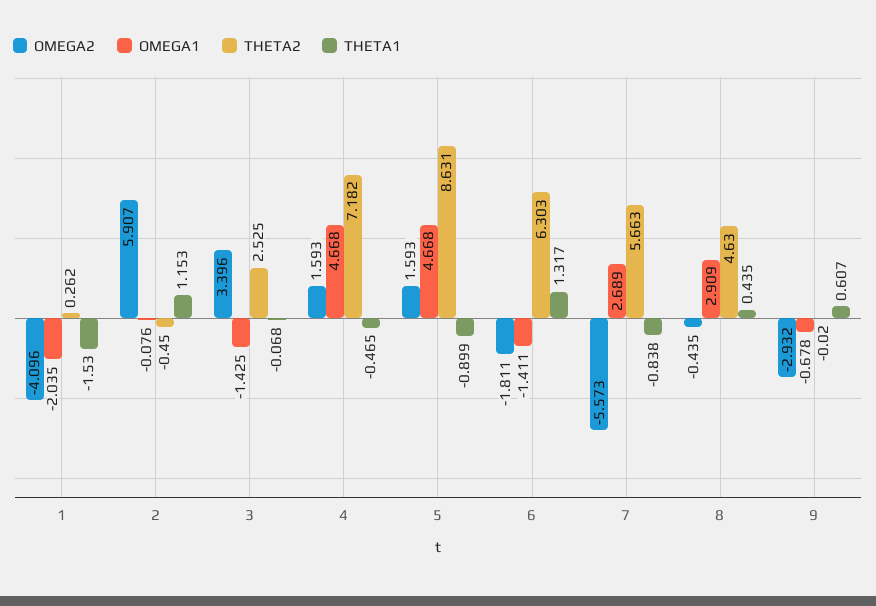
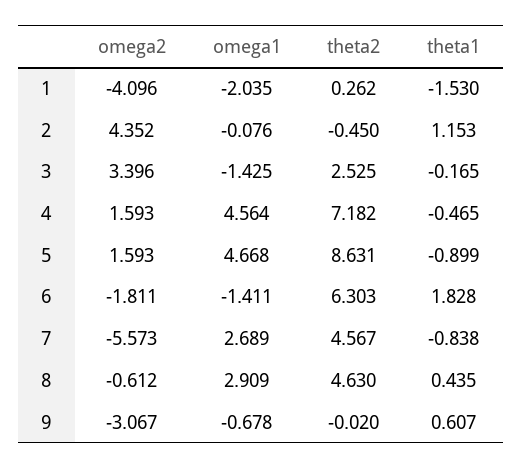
OMEGA2, 2: 5.907 -> 4.352
THETA1, 3: -0.068 -> -0.165
OMEGA1, 4: 4.668 -> 4.564
THETA1, 6: 1.317 -> 1.828
THETA2, 7: 5.663 -> 4.567
OMEGA2, 8: -0.435 -> -0.612
OMEGA2, 9: -2.932 -> -3.067

